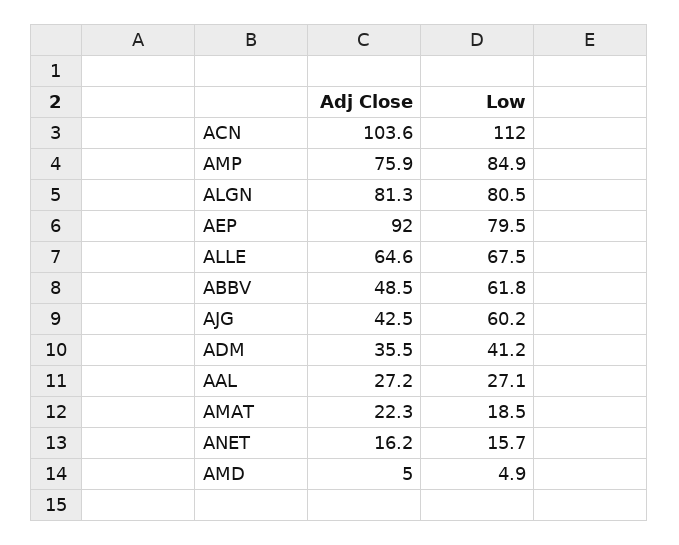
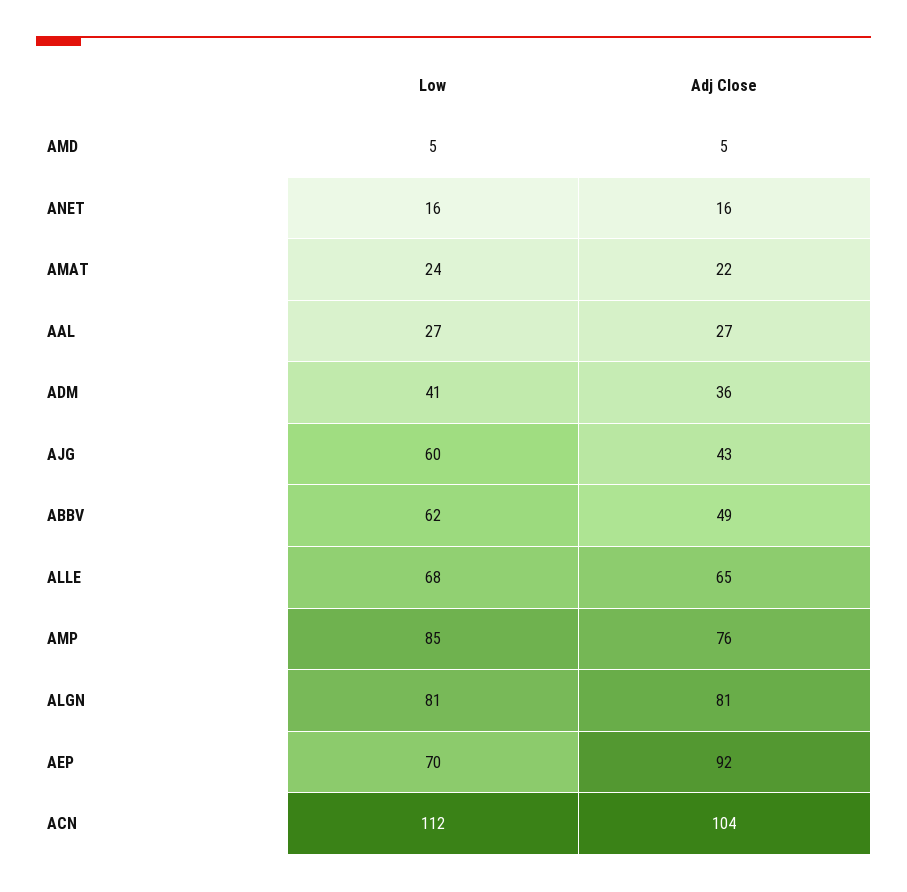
Low, AEP: 79.5 -> 70
Low, AMAT: 18.5 -> 24

